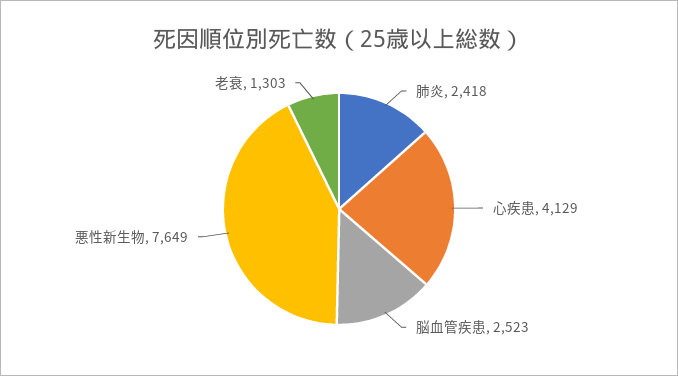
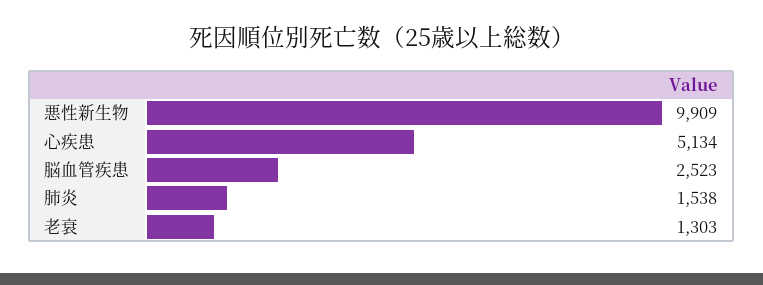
肺炎: 2418 -> 1538
心疾患: 4129 -> 5134
悪性新生物: 7649 -> 9909

